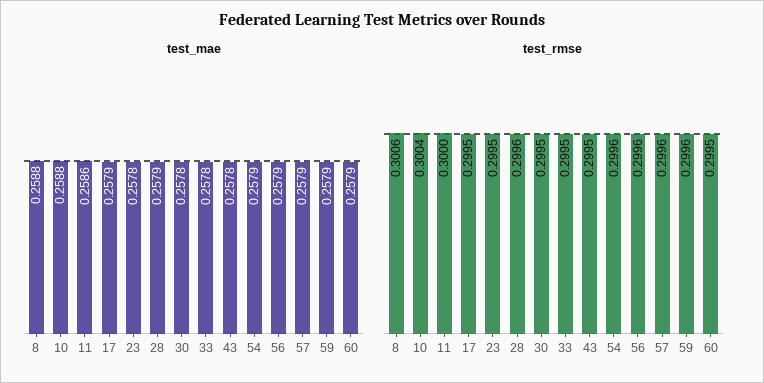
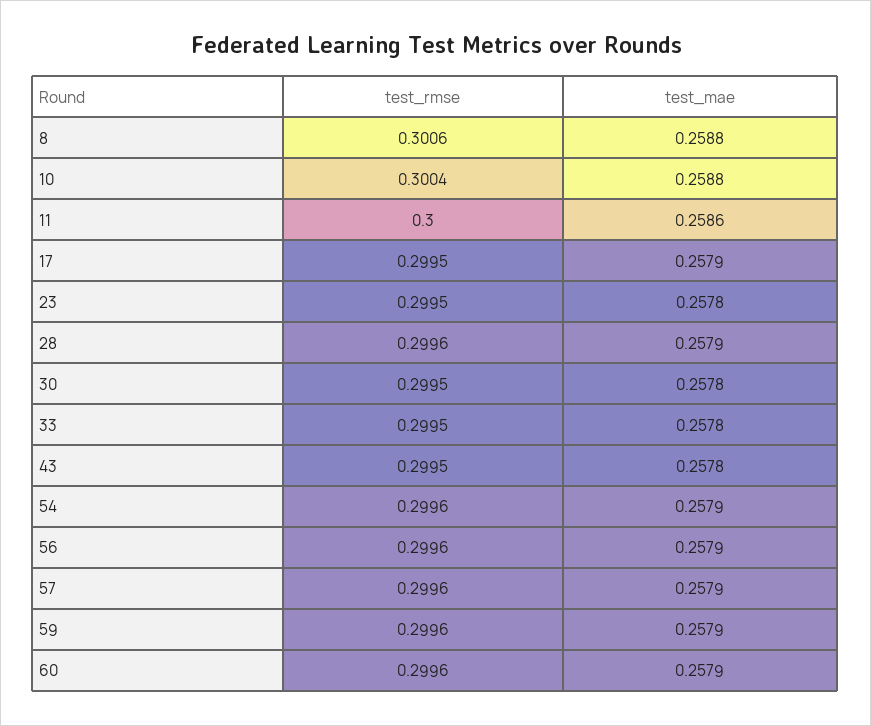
test_rmse, 60: 0.2995 -> 0.2996

